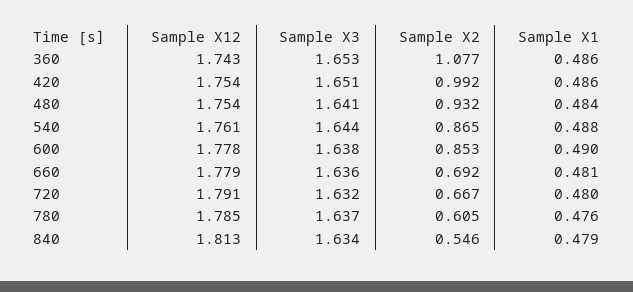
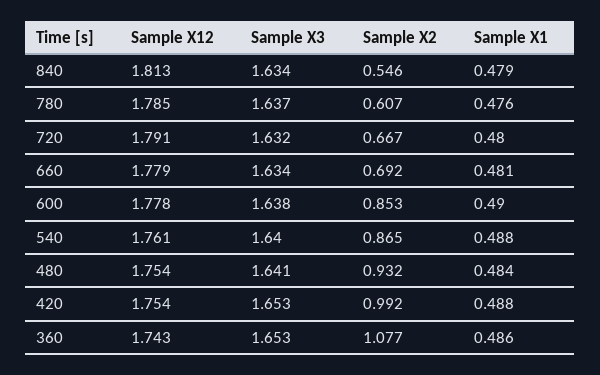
Sample X3, 420: 1.651 -> 1.653
Sample X1, 420: 0.486 -> 0.488
Sample X3, 540: 1.644 -> 1.64
Sample X3, 660: 1.636 -> 1.634
Sample X2, 780: 0.605 -> 0.607

